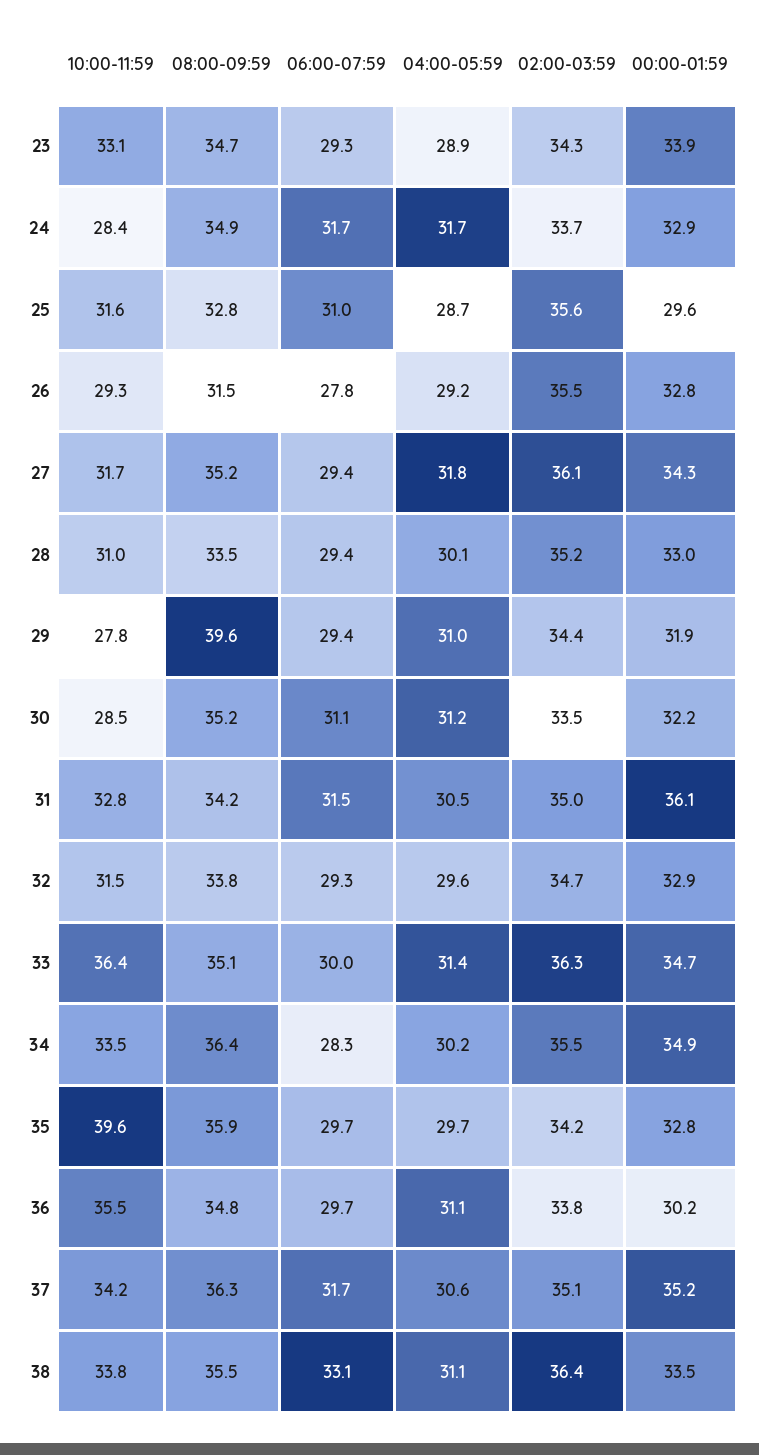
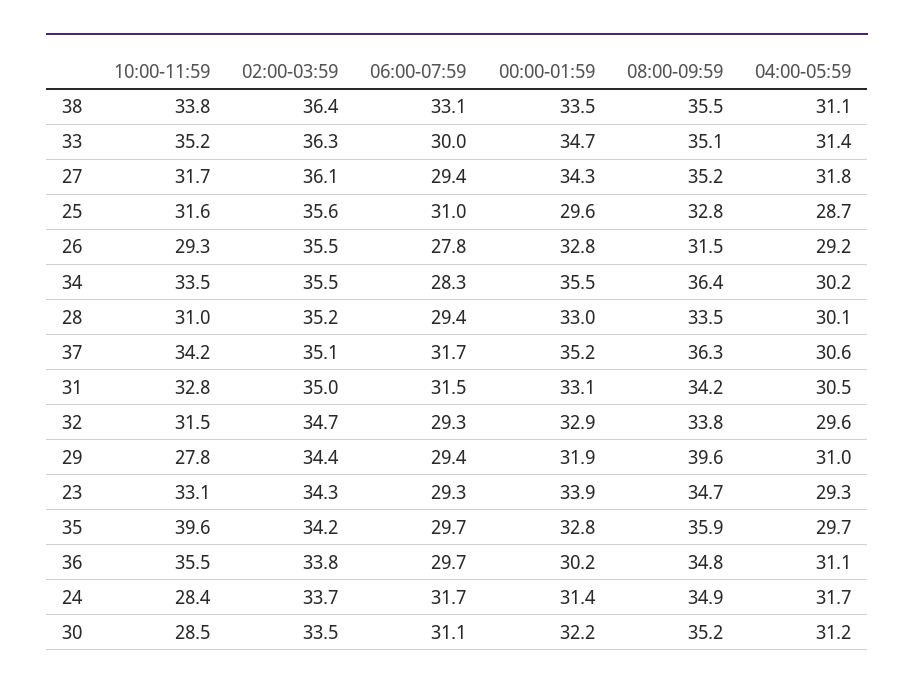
04:00-05:59, 23: 28.9 -> 29.3
00:00-01:59, 24: 32.9 -> 31.4
00:00-01:59, 31: 36.1 -> 33.1
10:00-11:59, 33: 36.4 -> 35.2
00:00-01:59, 34: 34.9 -> 35.5

